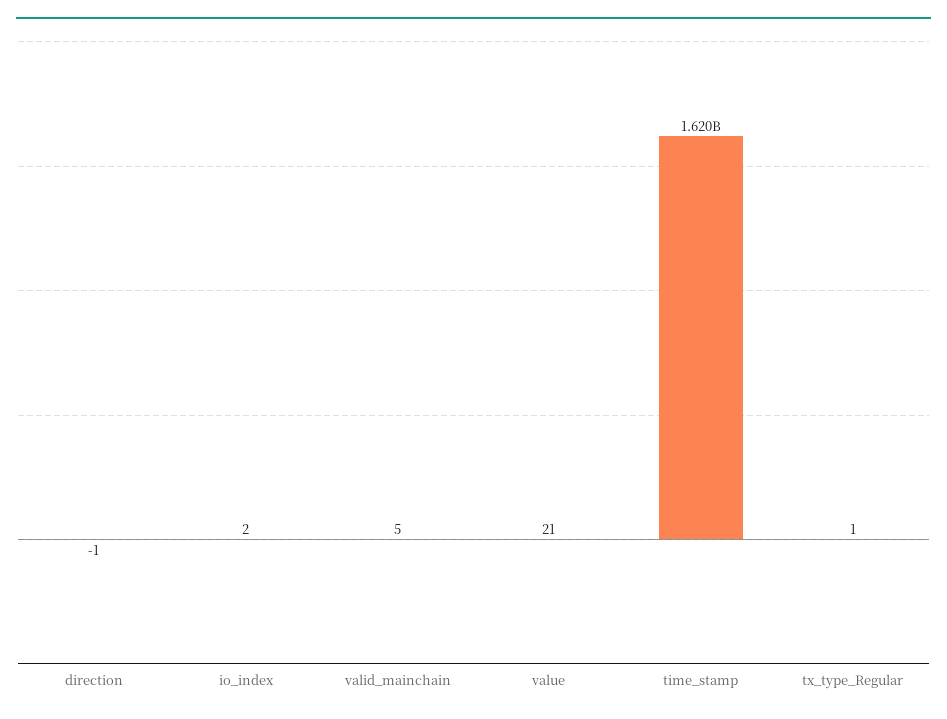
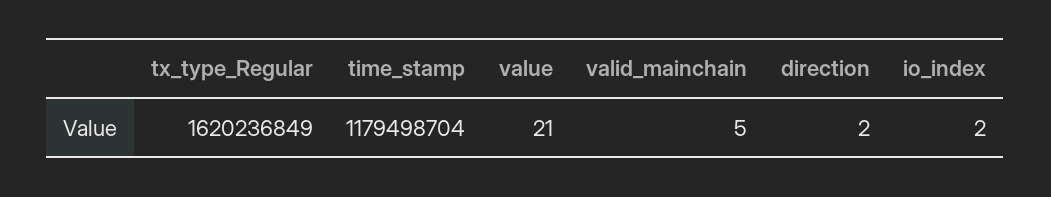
direction: -1 -> 2
time_stamp: 1620000000 -> 1179498704
tx_type_Regular: 1 -> 1620236849

